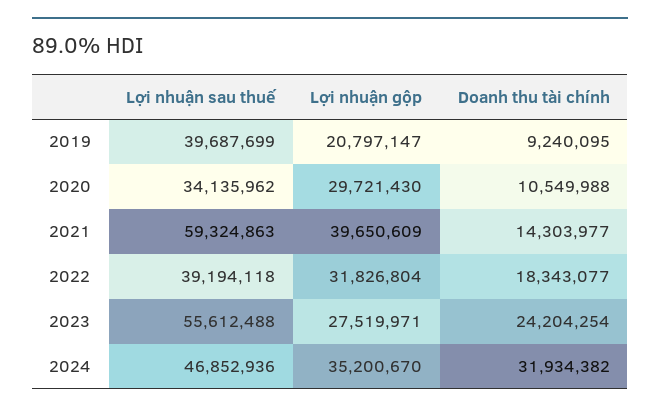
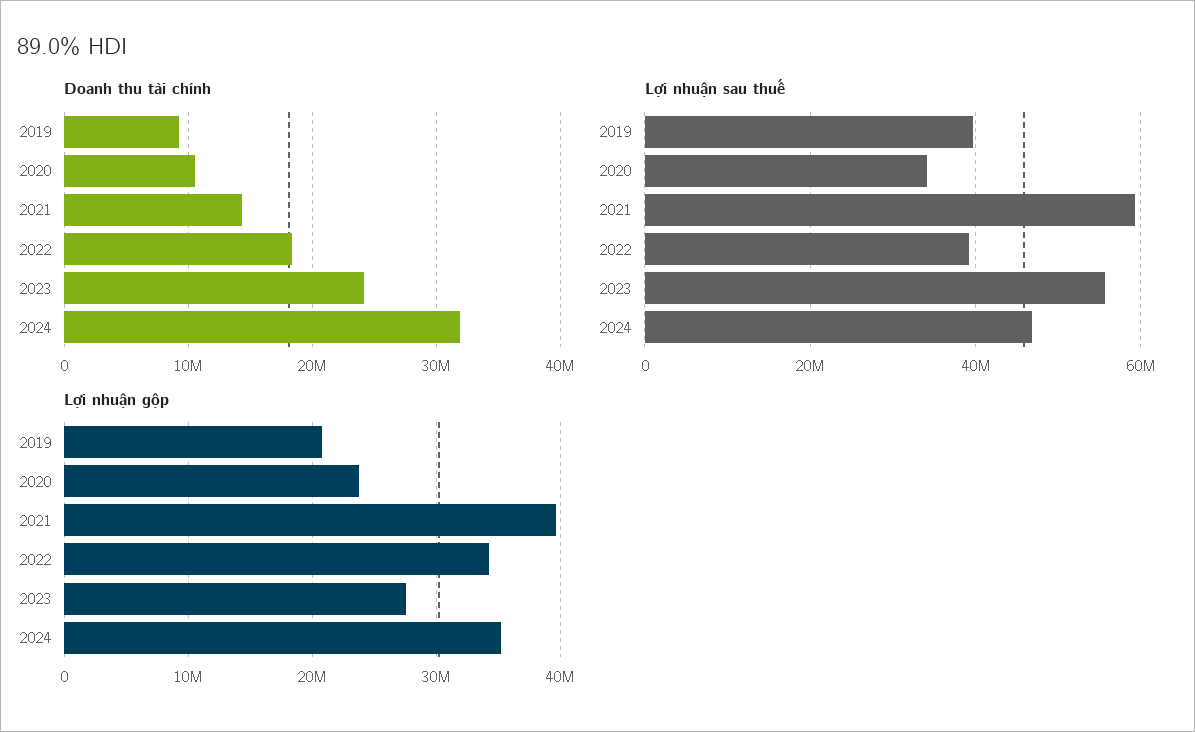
Lợi nhuận gộp, 2020: 29721430 -> 24000000
Lợi nhuận gộp, 2022: 31826804 -> 34000000

